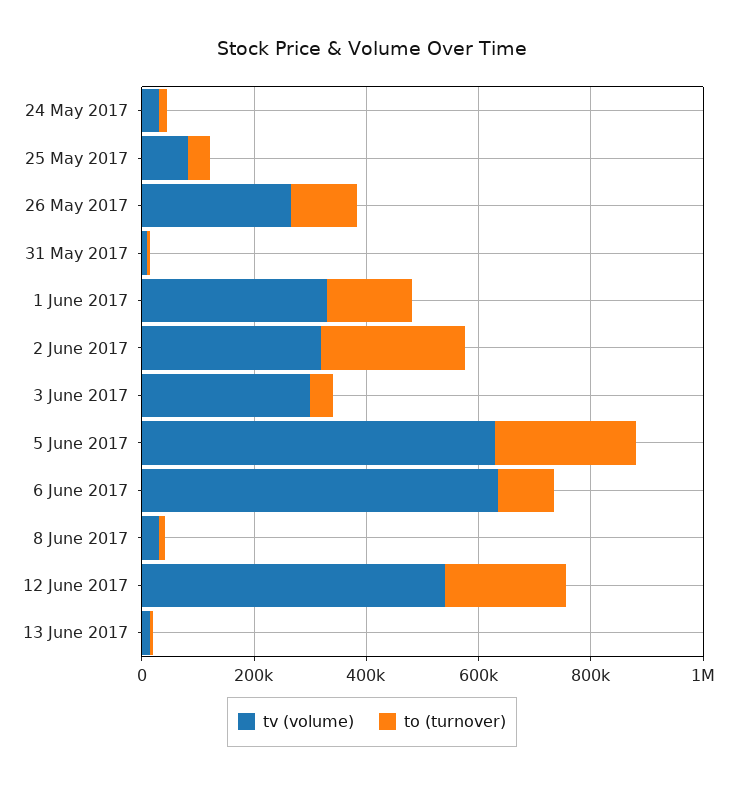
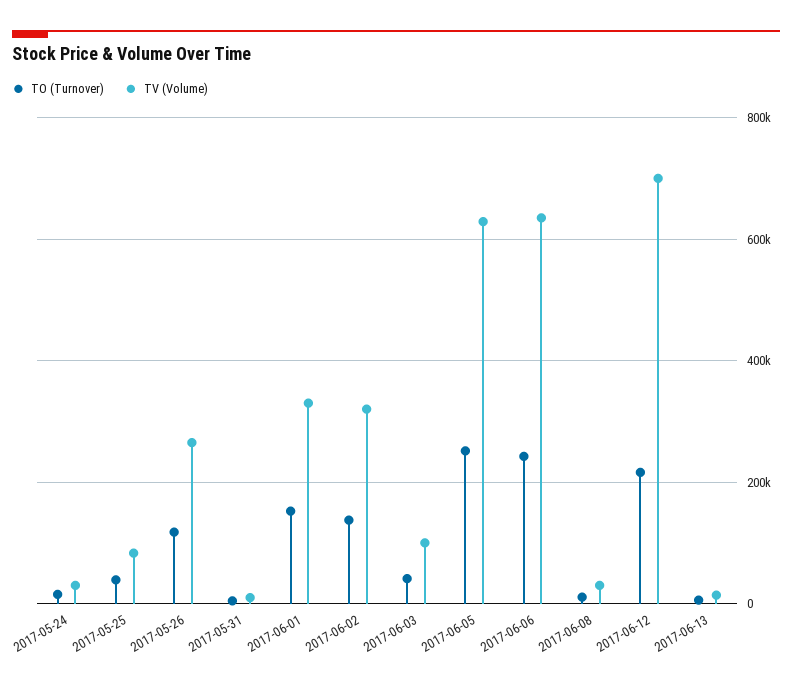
to (turnover), 2 June 2017: 250000 -> 140000
tv (volume), 3 June 2017: 300000 -> 100000
to (turnover), 6 June 2017: 100000 -> 240000
tv (volume), 12 June 2017: 550000 -> 700000

